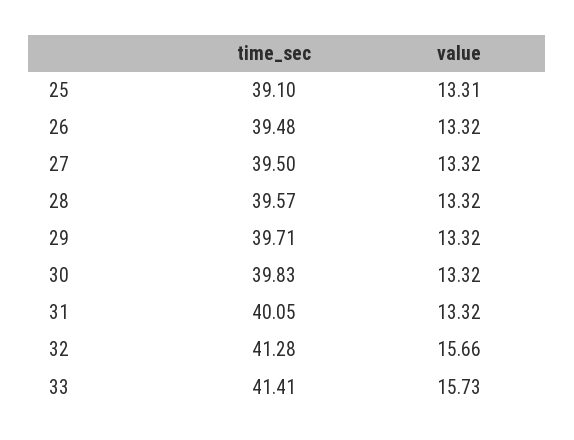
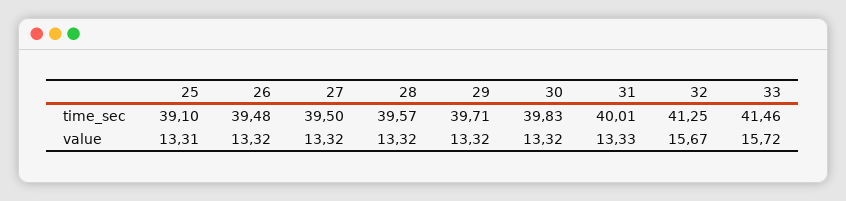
time_sec, 31: 40.05 -> 40.01
value, 31: 13.32 -> 13.33
time_sec, 32: 41.28 -> 41.25
value, 32: 15.66 -> 15.67
time_sec, 33: 41.41 -> 41.46
value, 33: 15.73 -> 15.72

